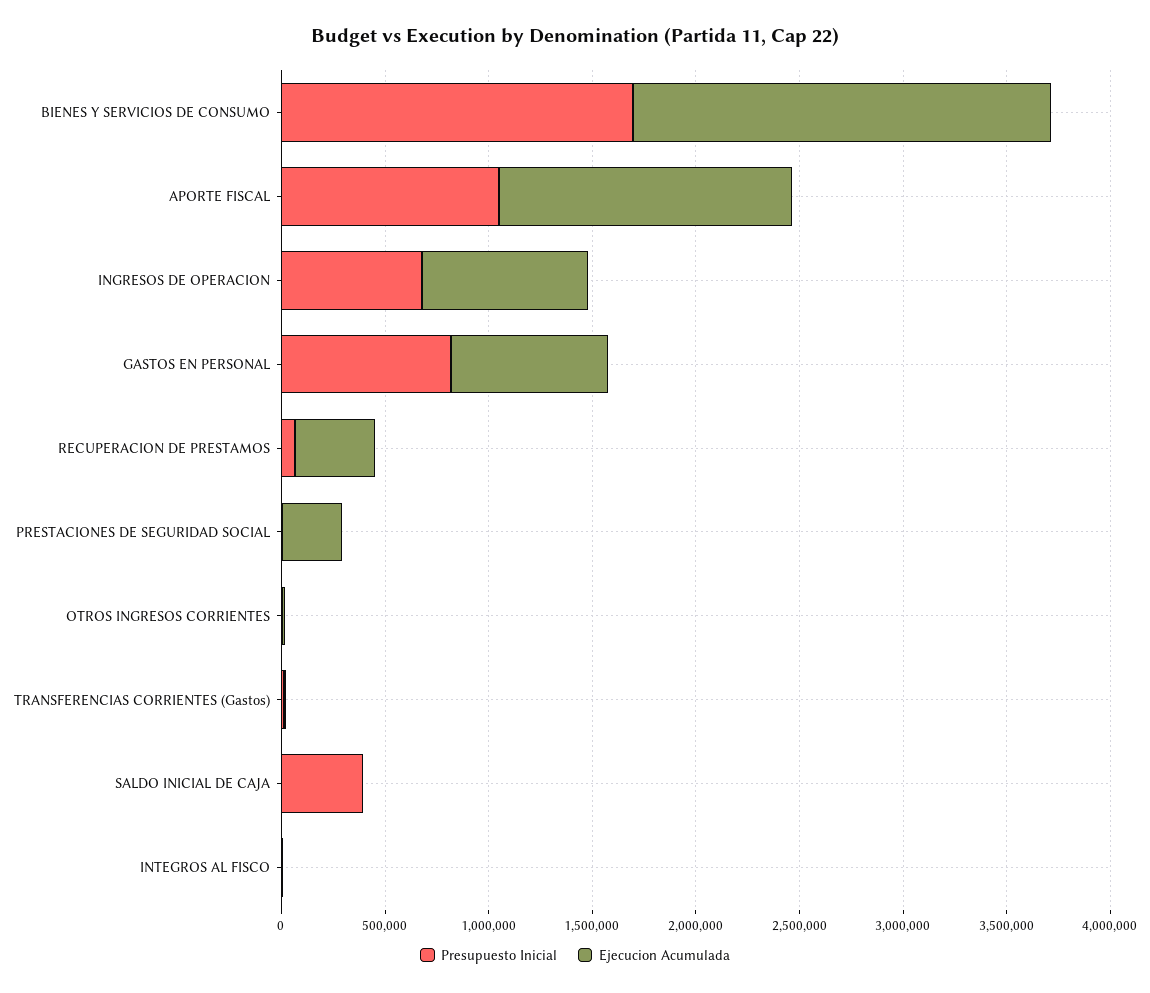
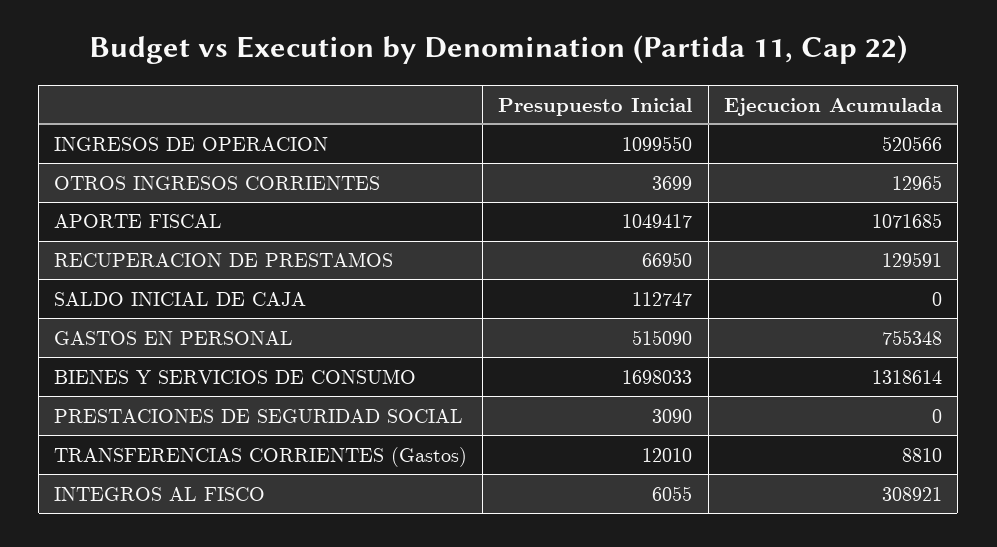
Ejecucion Acumulada, BIENES Y SERVICIOS DE CONSUMO: 2000000 -> 1318614
Ejecucion Acumulada, APORTE FISCAL: 1400000 -> 1071685
Presupuesto Inicial, INGRESOS DE OPERACION: 700000 -> 1099550
Ejecucion Acumulada, INGRESOS DE OPERACION: 800000 -> 520566
Presupuesto Inicial, GASTOS EN PERSONAL: 800000 -> 515090
Ejecucion Acumulada, RECUPERACION DE PRESTAMOS: 400000 -> 129591
Ejecucion Acumulada, PRESTACIONES DE SEGURIDAD SOCIAL: 300000 -> 0
Presupuesto Inicial, SALDO INICIAL DE CAJA: 400000 -> 112747
Ejecucion Acumulada, INTEGROS AL FISCO: 0 -> 308921

